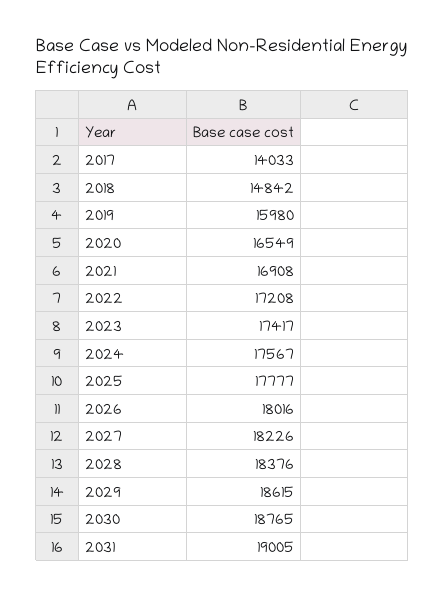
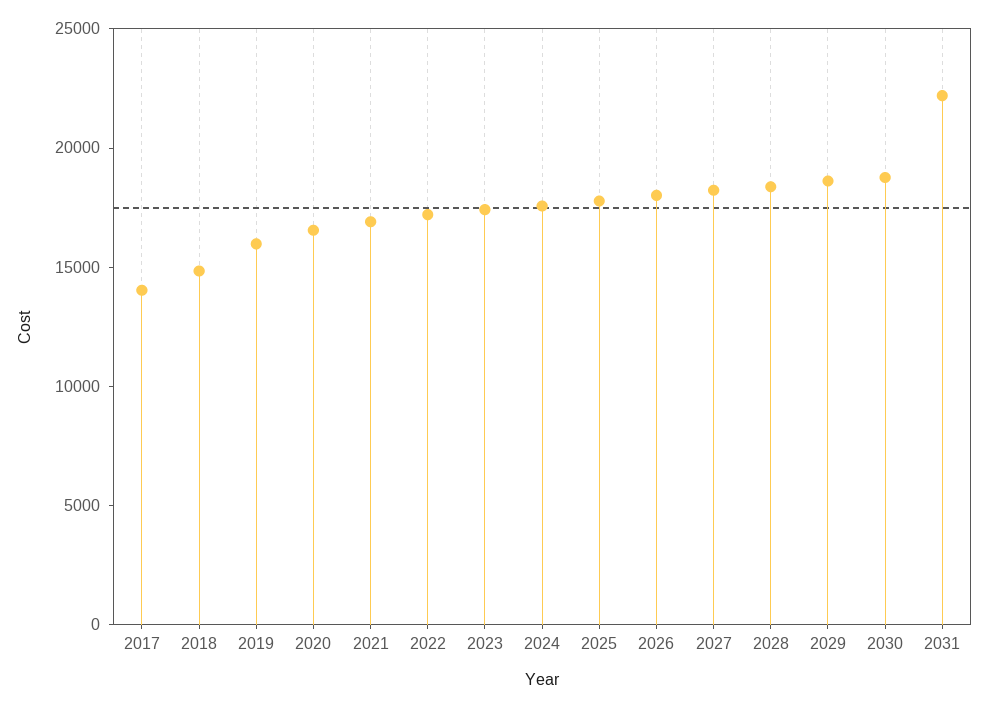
2031: 19005 -> 22000

